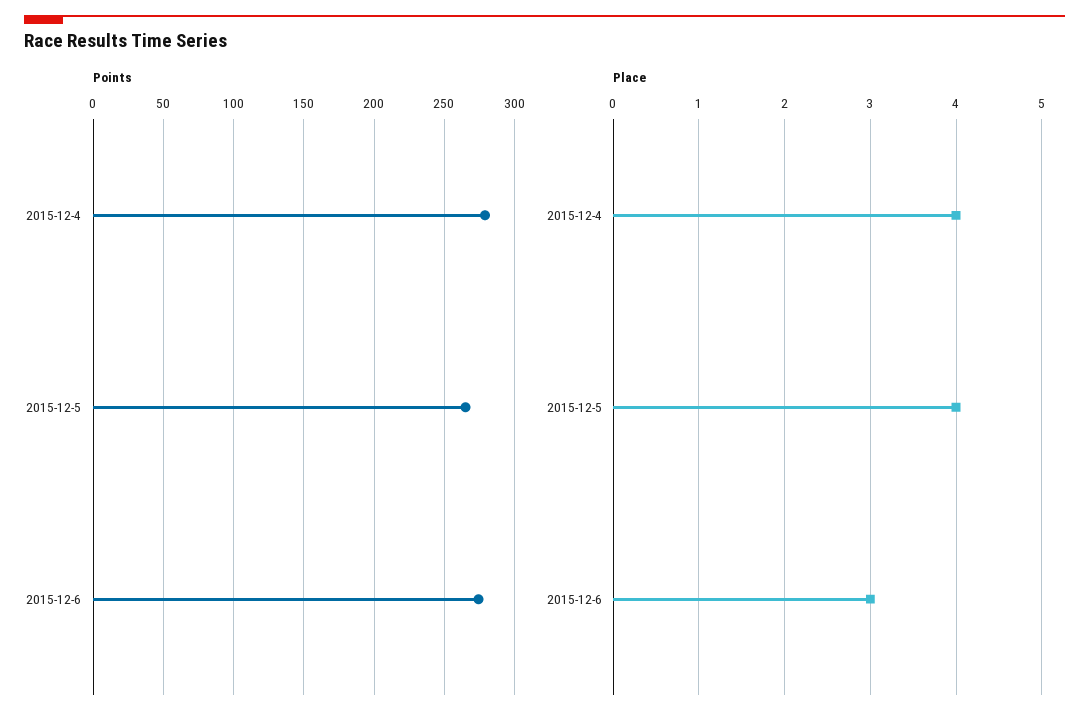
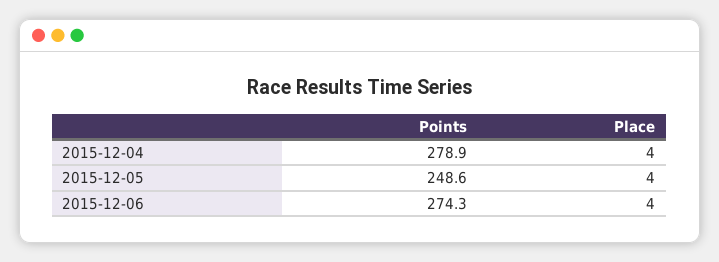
Points, 2015-12-5: 265 -> 248.6
Place, 2015-12-6: 3 -> 4

